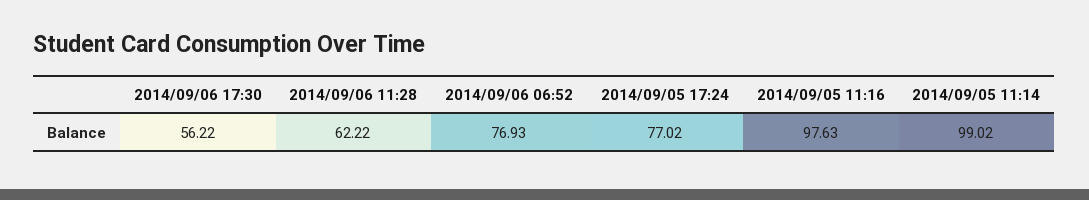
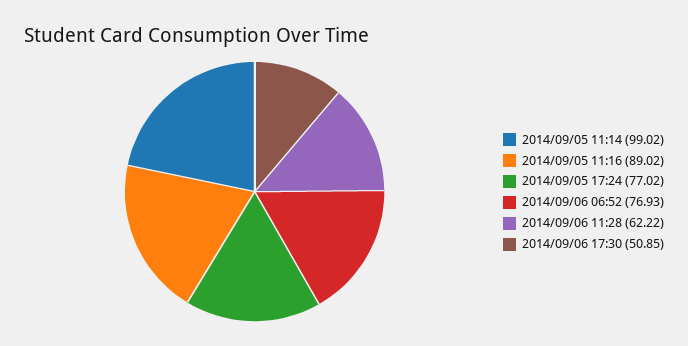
2014/09/06 17:30: 56.22 -> 50.85
2014/09/05 11:16: 97.63 -> 89.02

